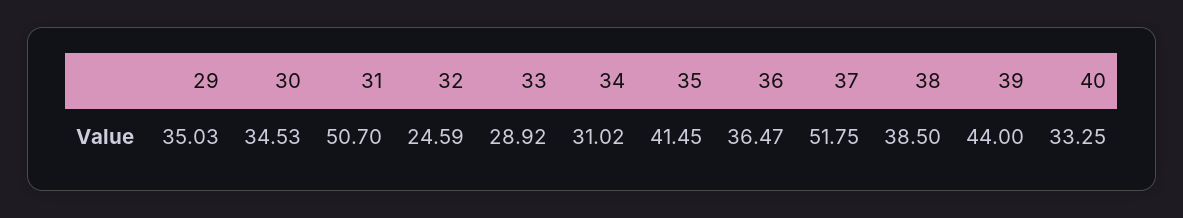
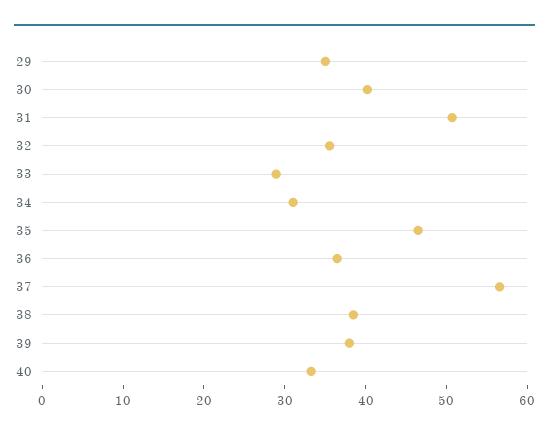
30: 34.53 -> 40
32: 24.59 -> 36
35: 41.45 -> 46
37: 51.75 -> 56
39: 44 -> 38

